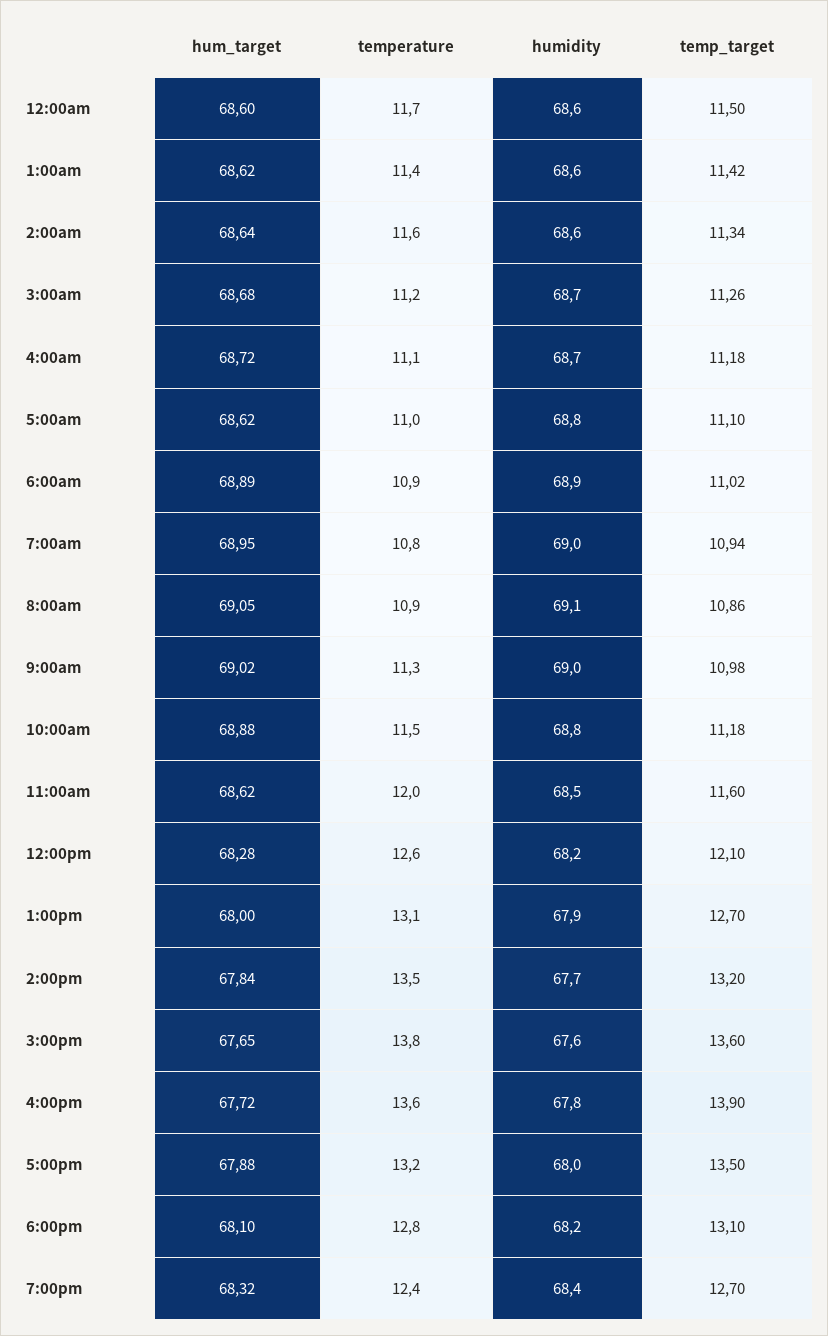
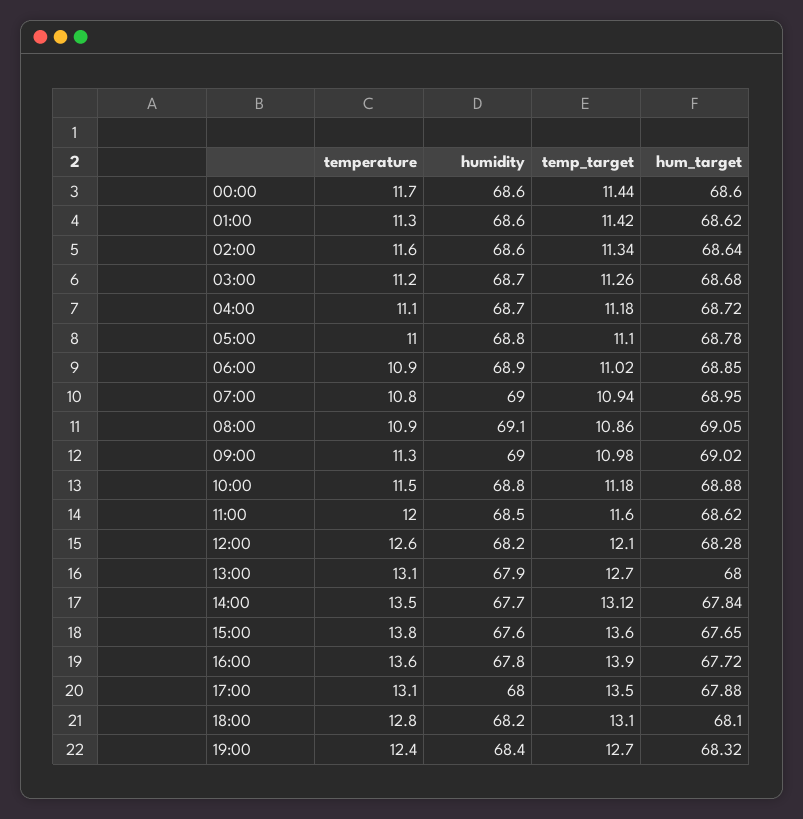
temp_target, 12:00am: 11.5 -> 11.44
temperature, 1:00am: 11.4 -> 11.3
hum_target, 5:00am: 68.62 -> 68.78
hum_target, 6:00am: 68.89 -> 68.85
temp_target, 2:00pm: 13.2 -> 13.12
temperature, 5:00pm: 13.2 -> 13.1

